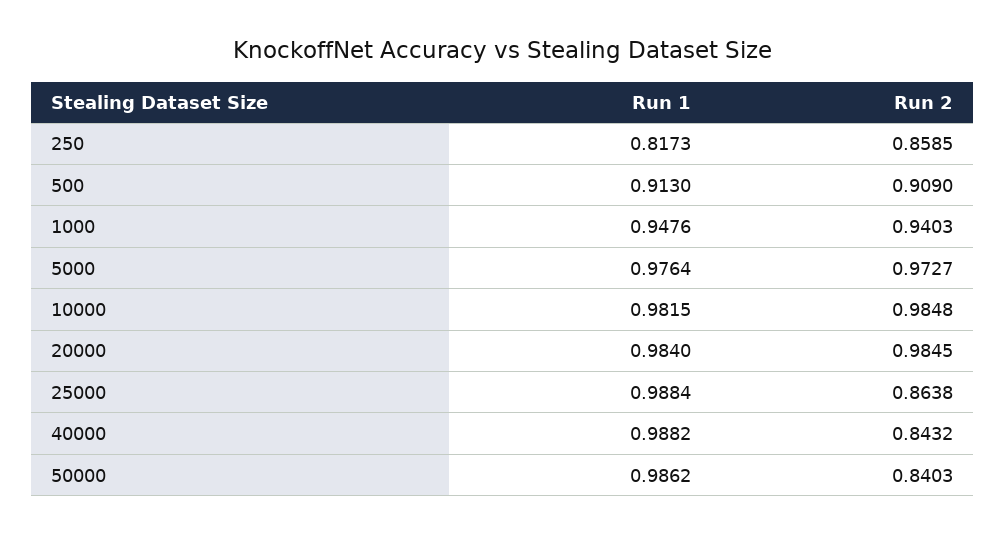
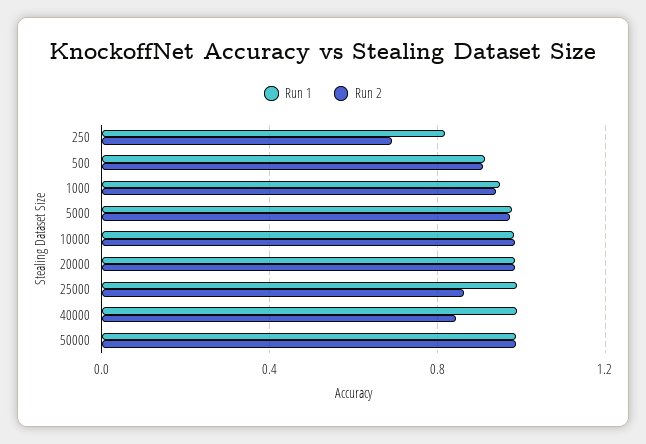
Run 2, 250: 0.8585 -> 0.7
Run 2, 50000: 0.8403 -> 1

